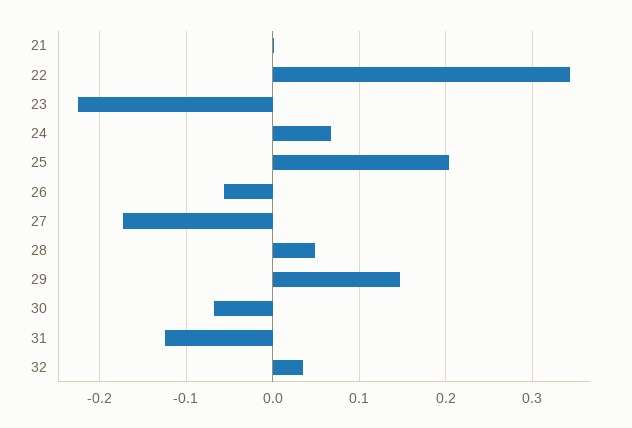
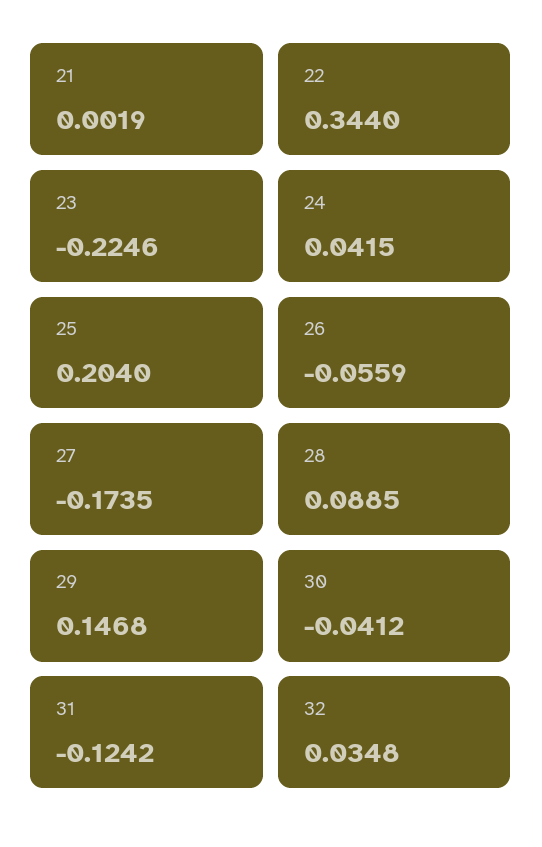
24: 0.07 -> 0.0415
28: 0.05 -> 0.0885
30: -0.07 -> -0.0412

